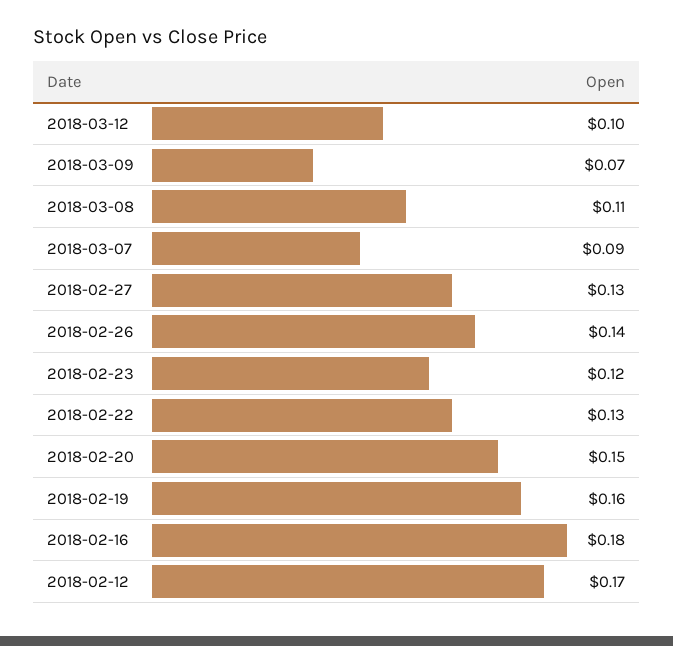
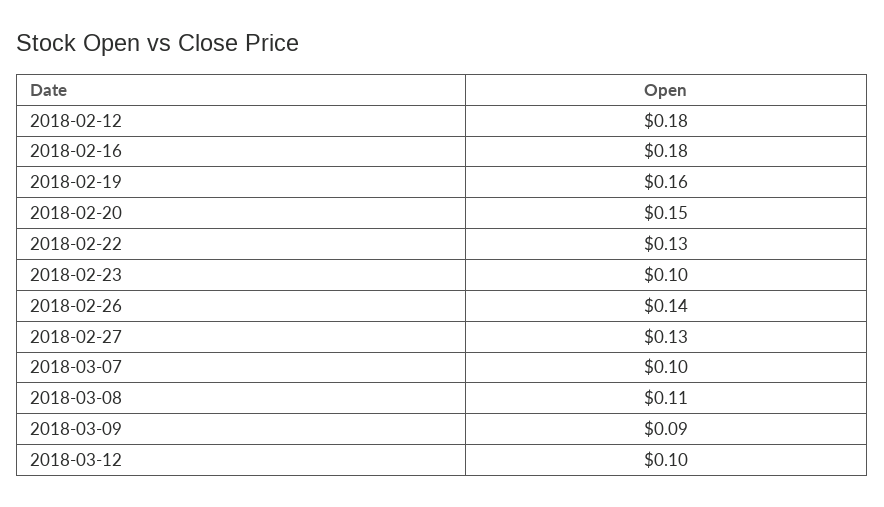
2018-03-09: 0.07 -> 0.09
2018-03-07: 0.09 -> 0.1
2018-02-23: 0.12 -> 0.1
2018-02-12: 0.17 -> 0.18

